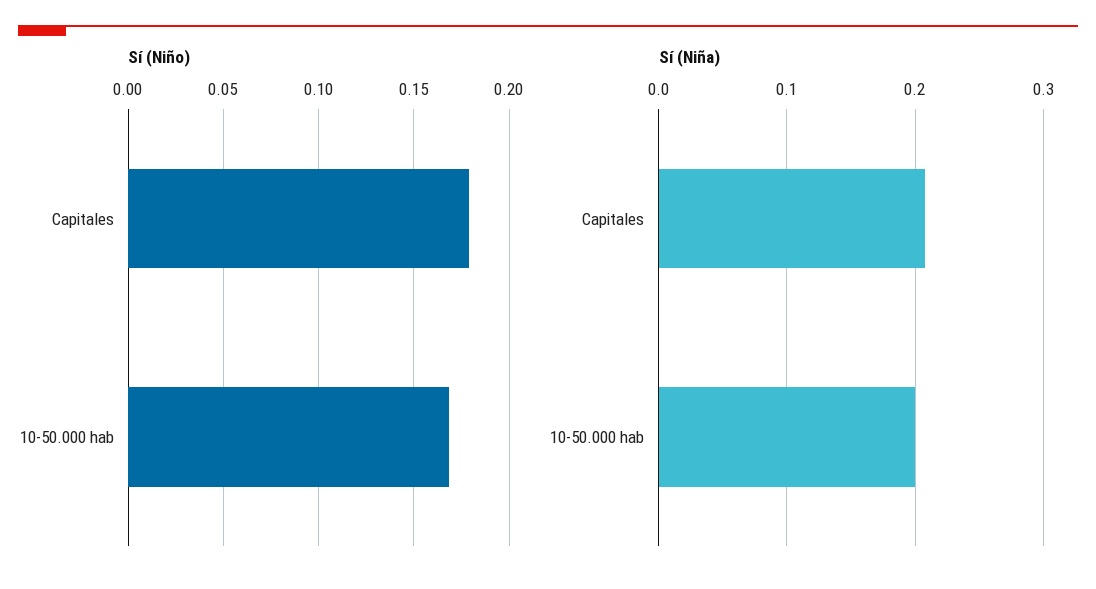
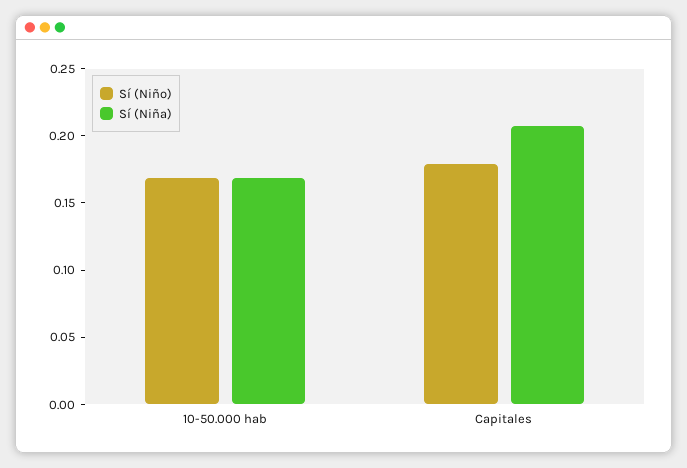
Sí (Niña), 10-50.000 hab: 0.2 -> 0.17

